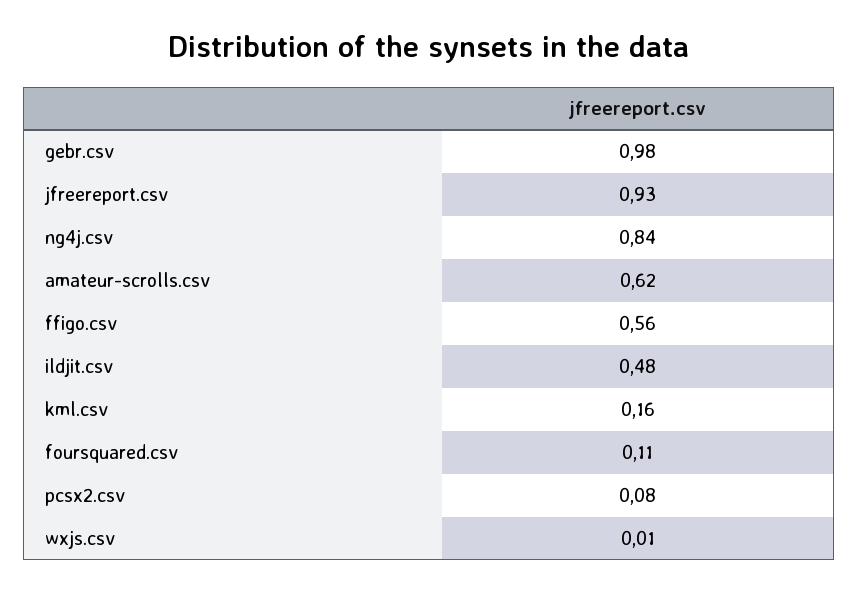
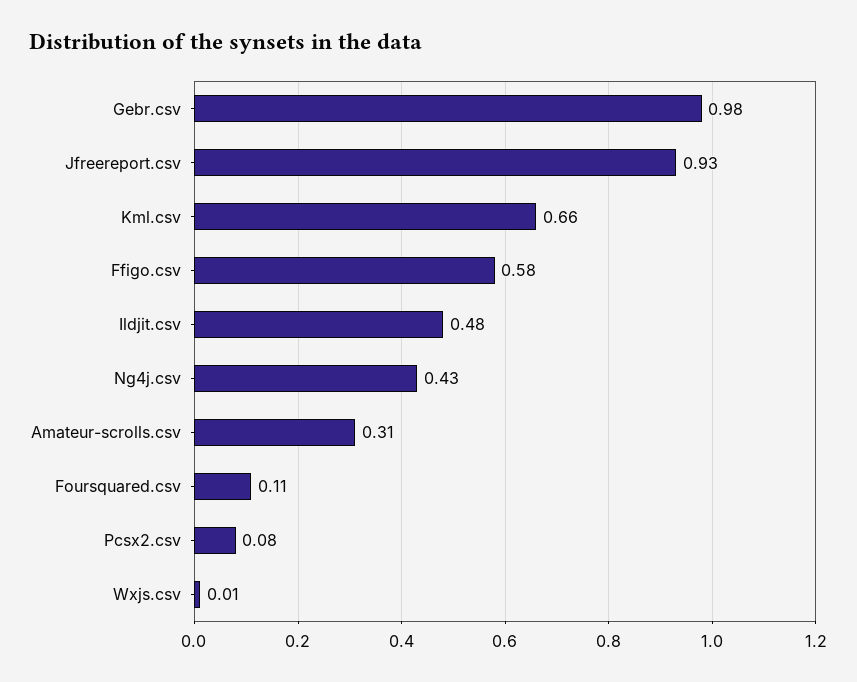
ng4j.csv: 0.84 -> 0.43
amateur-scrolls.csv: 0.62 -> 0.31
ffigo.csv: 0.56 -> 0.58
kml.csv: 0.16 -> 0.66

